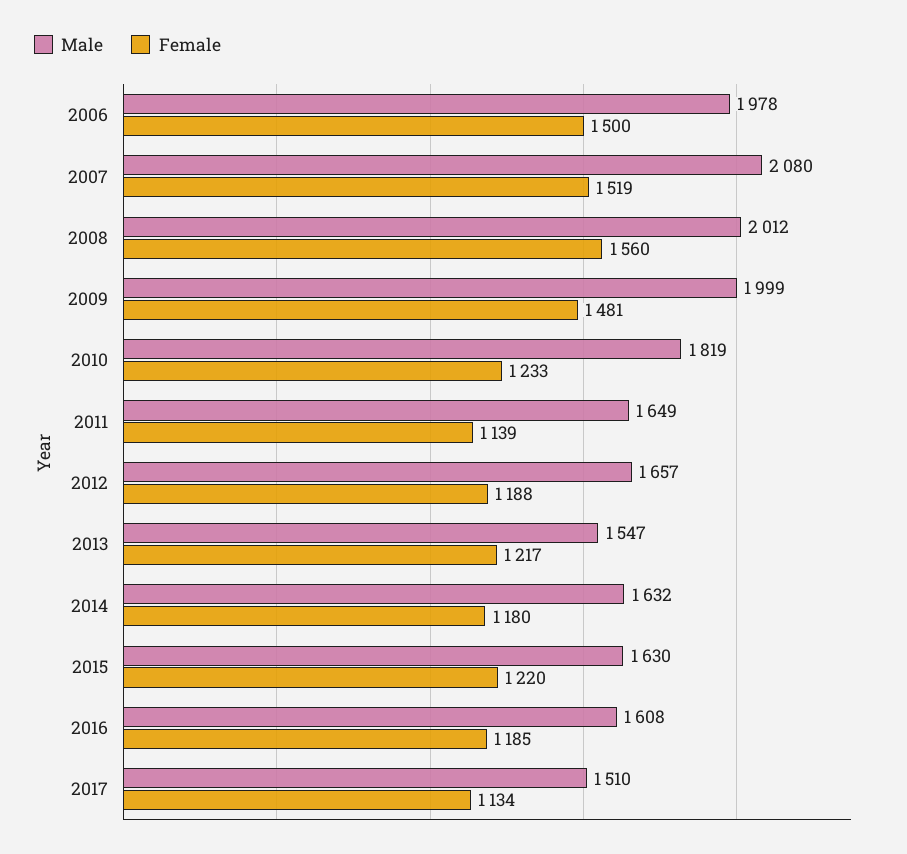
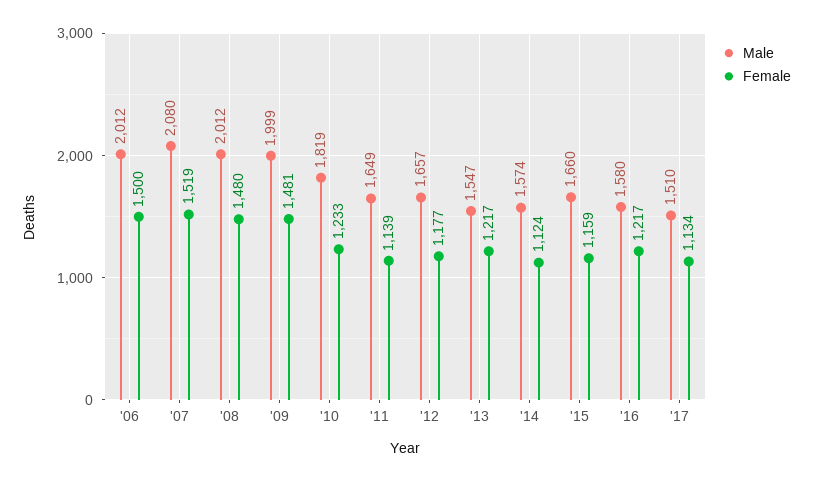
Male, 2006: 1978 -> 2012
Female, 2008: 1560 -> 1480
Female, 2012: 1188 -> 1177
Male, 2014: 1632 -> 1574
Female, 2014: 1180 -> 1124
Male, 2015: 1630 -> 1660
Female, 2015: 1220 -> 1159
Male, 2016: 1608 -> 1580
Female, 2016: 1185 -> 1217

